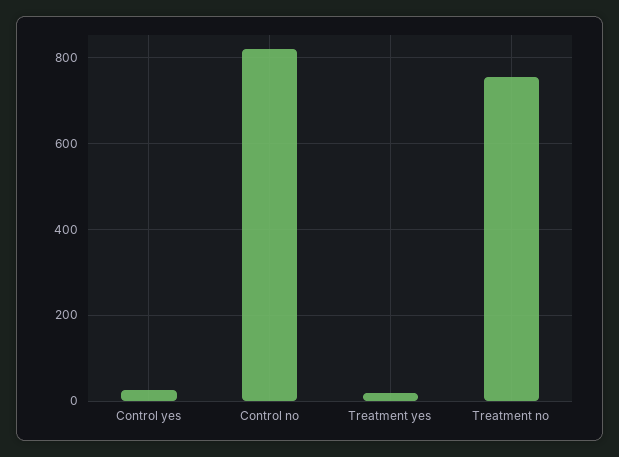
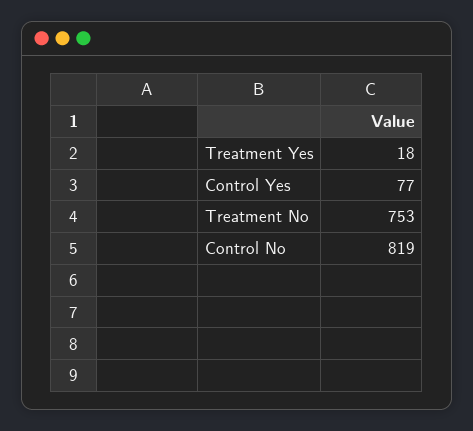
Control yes: 20 -> 77

